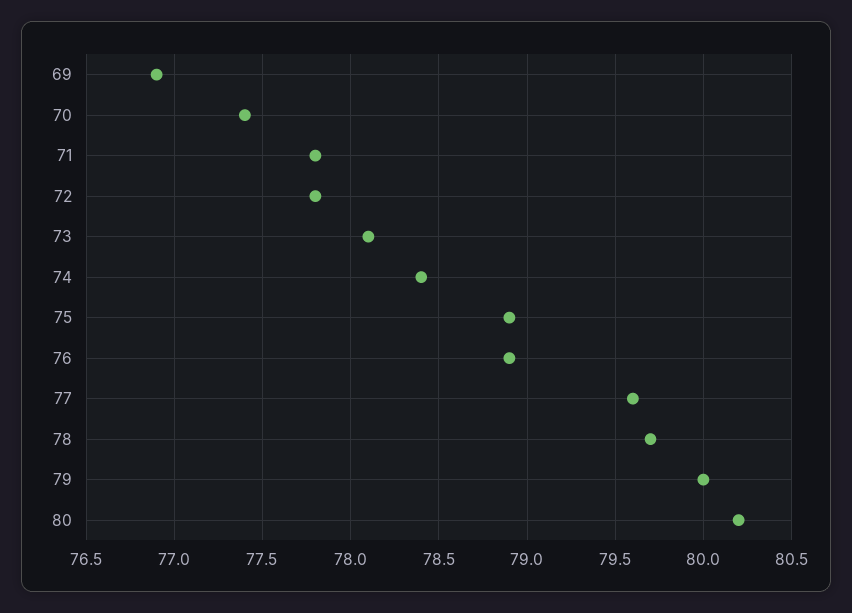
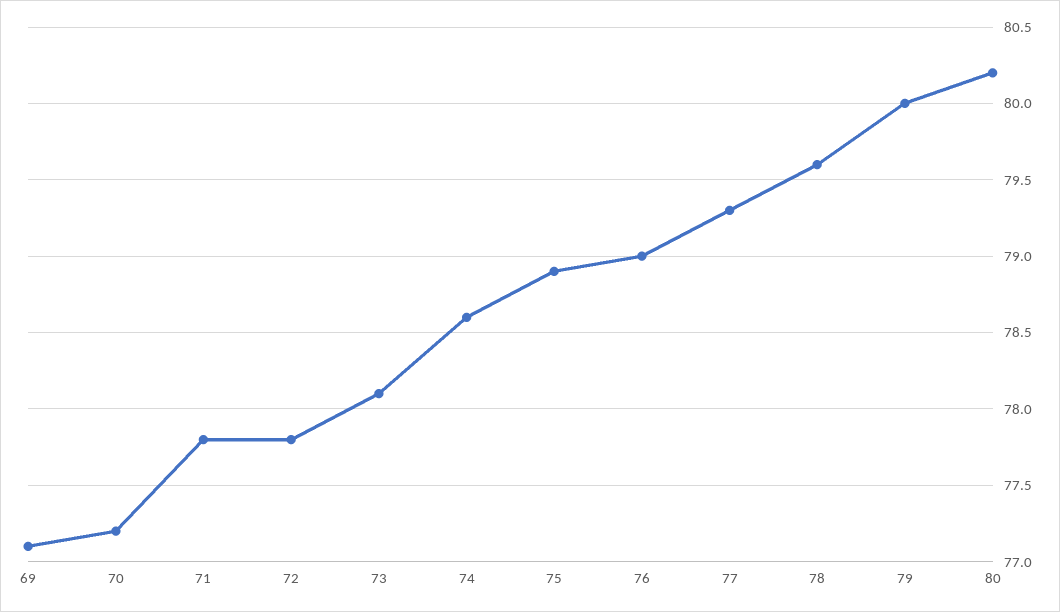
69: 76.9 -> 77.1
70: 77.4 -> 77.2
74: 78.4 -> 78.6
76: 78.9 -> 79
77: 79.6 -> 79.3
78: 79.7 -> 79.6

